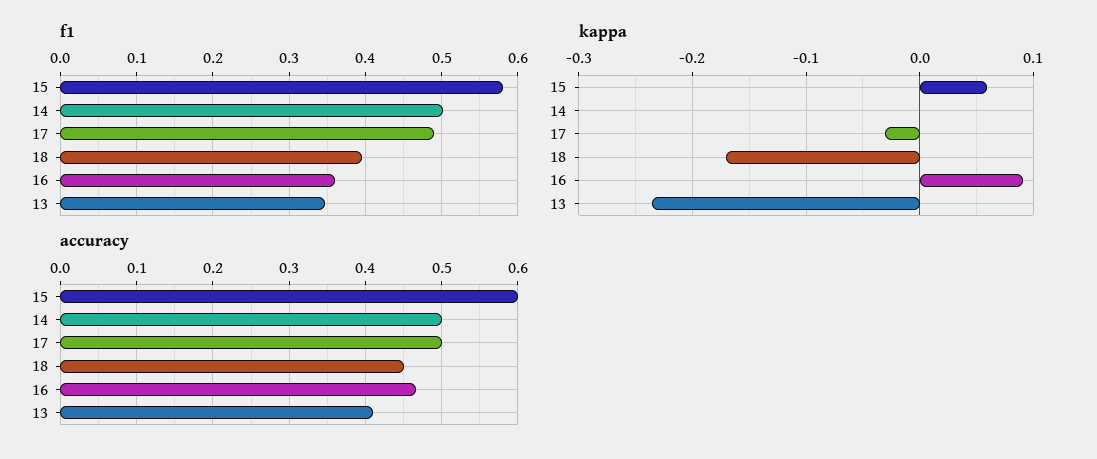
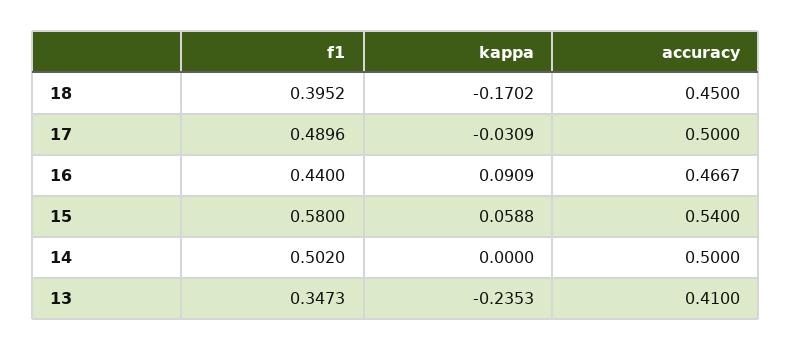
f1, 16: 0.36 -> 0.44
accuracy, 15: 0.6 -> 0.54

